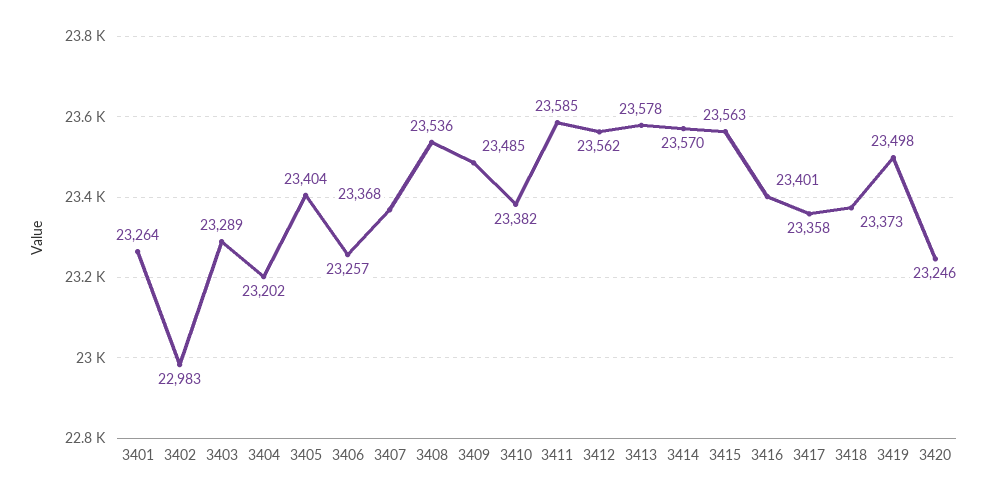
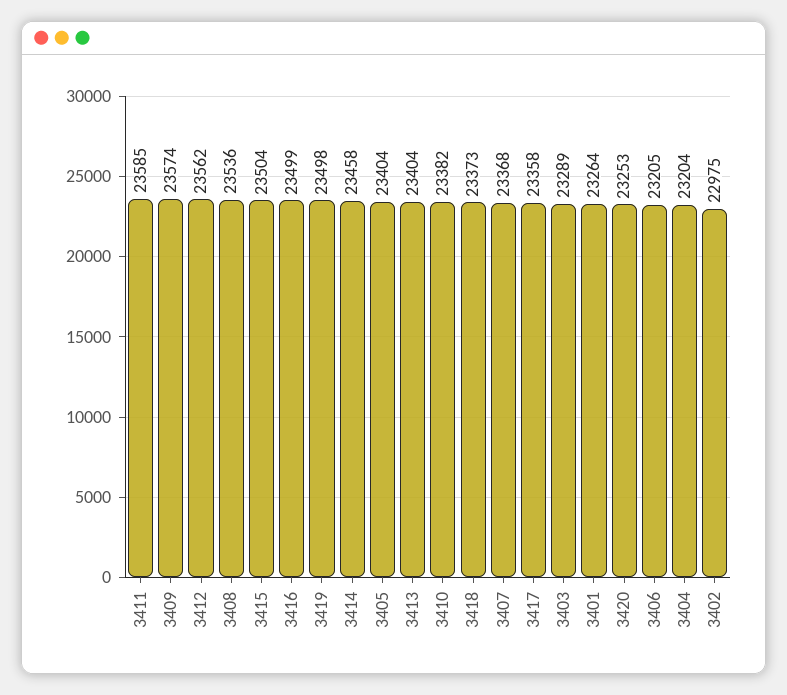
3402: 22983 -> 22975
3404: 23202 -> 23204
3406: 23257 -> 23205
3409: 23485 -> 23574
3413: 23578 -> 23404
3414: 23570 -> 23458
3415: 23563 -> 23504
3416: 23401 -> 23499
3420: 23246 -> 23253

